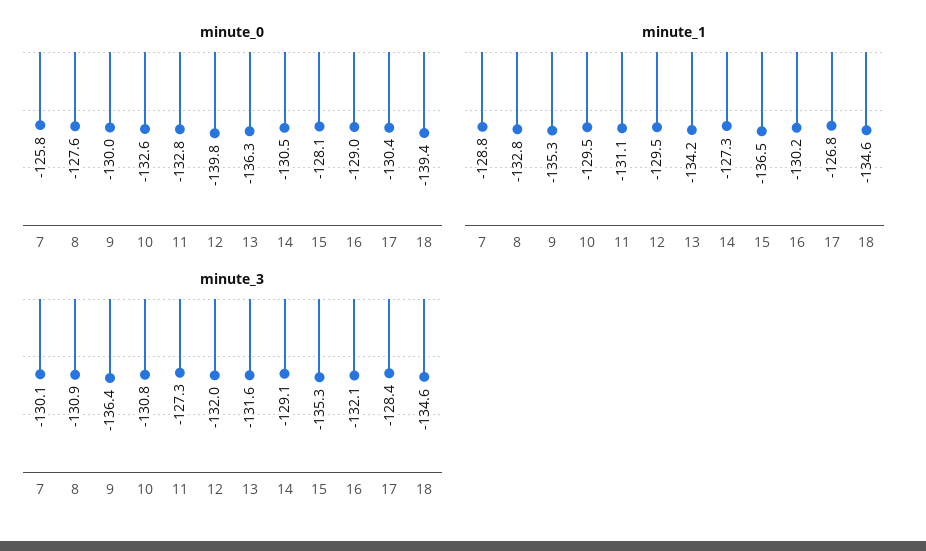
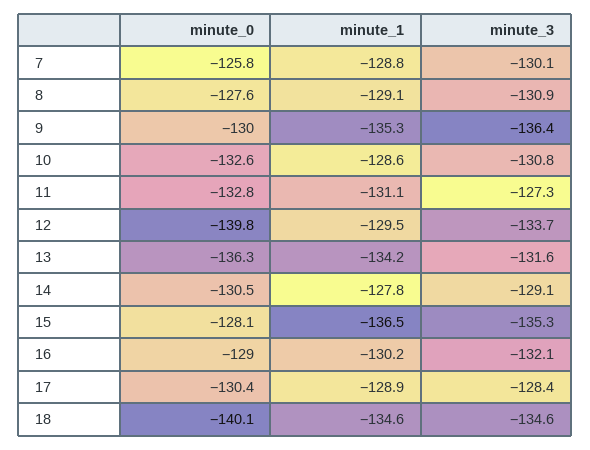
minute_0, 18: -139.4 -> -140.1
minute_1, 8: -132.8 -> -129.1
minute_1, 10: -129.5 -> -128.6
minute_1, 14: -127.3 -> -127.8
minute_1, 17: -126.8 -> -128.9
minute_3, 12: -132 -> -133.7

